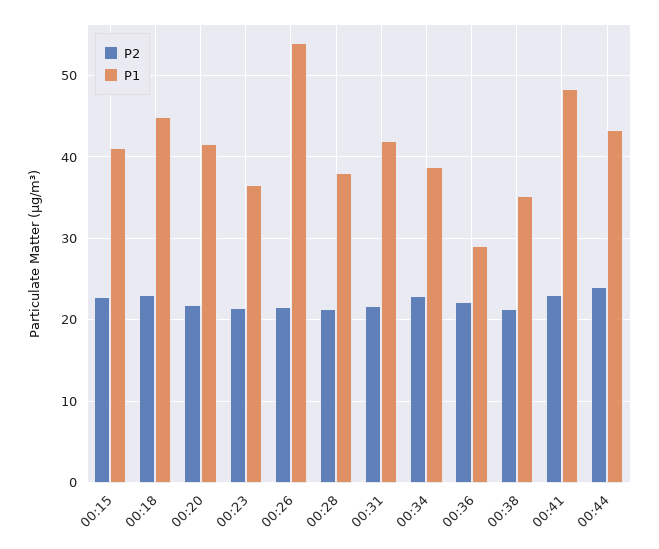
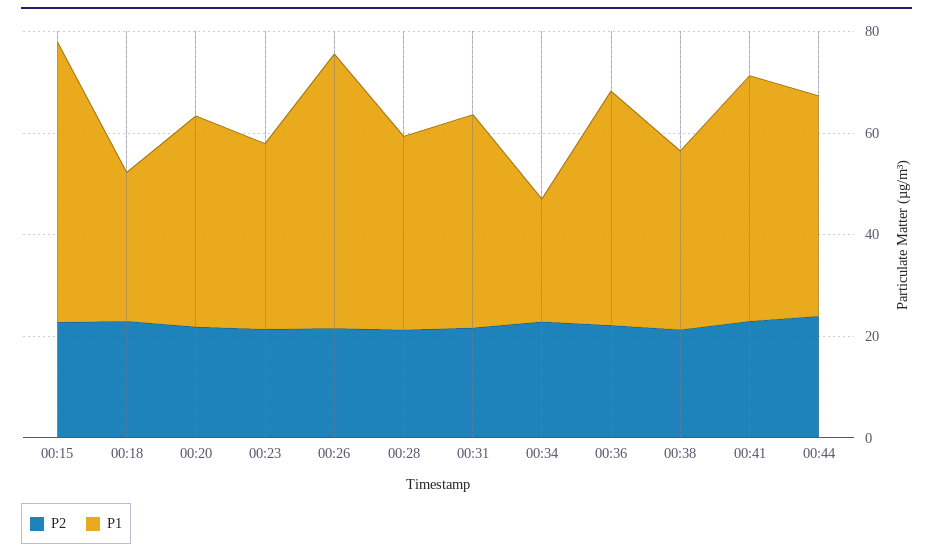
P1, 00:15: 41 -> 55
P1, 00:18: 45 -> 30
P1, 00:34: 39 -> 25
P1, 00:36: 29 -> 45

